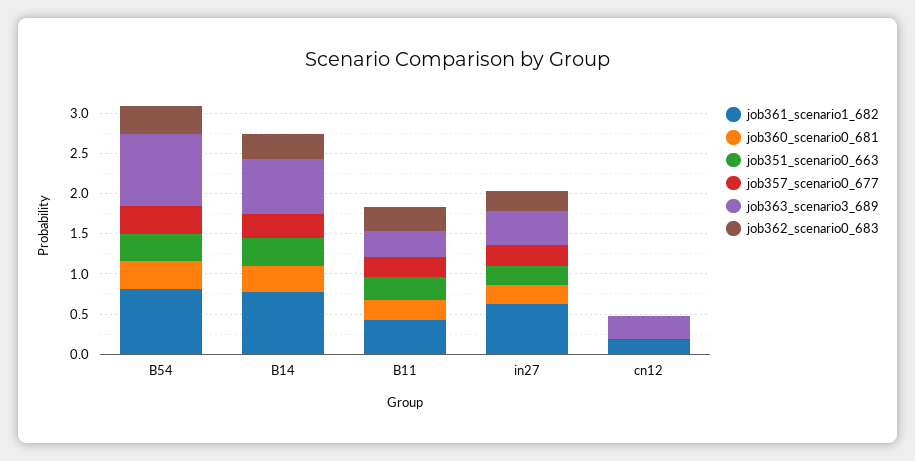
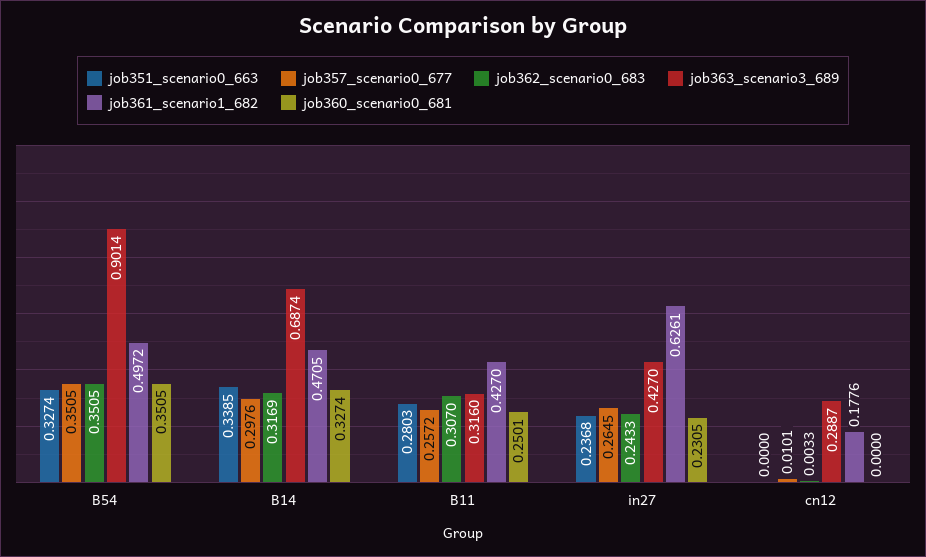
job361_scenario1_682, B54: 0.8 -> 0.4972
job361_scenario1_682, B14: 0.8 -> 0.4705

